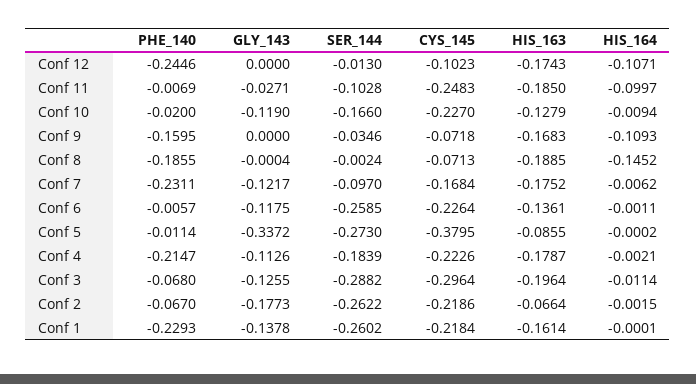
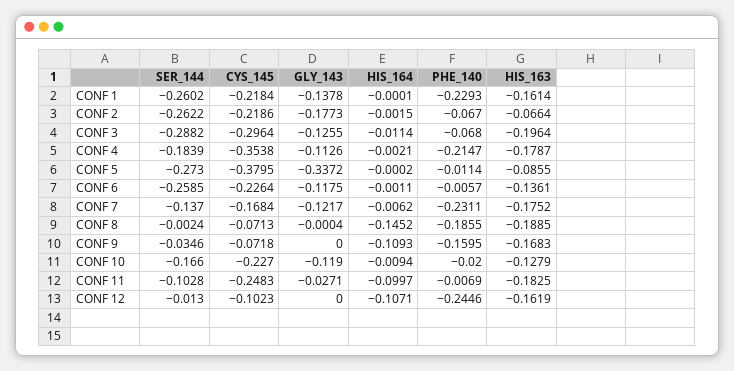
HIS_163, Conf 12: -0.1743 -> -0.1619
HIS_163, Conf 11: -0.185 -> -0.1825
SER_144, Conf 7: -0.097 -> -0.137
CYS_145, Conf 4: -0.2226 -> -0.3538

